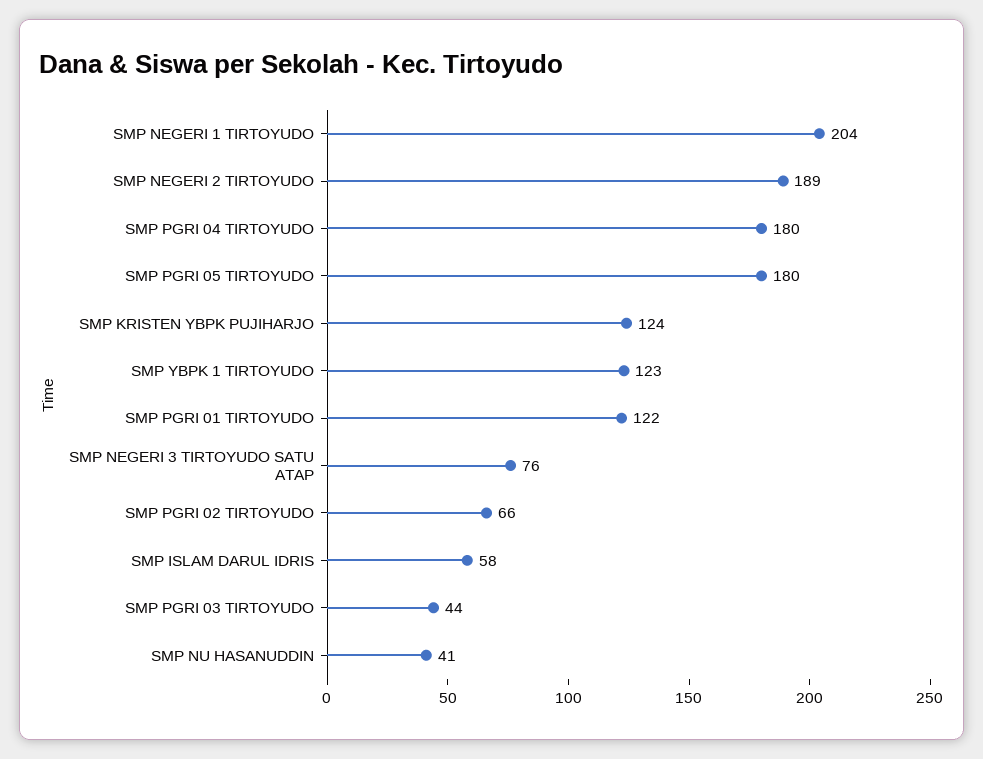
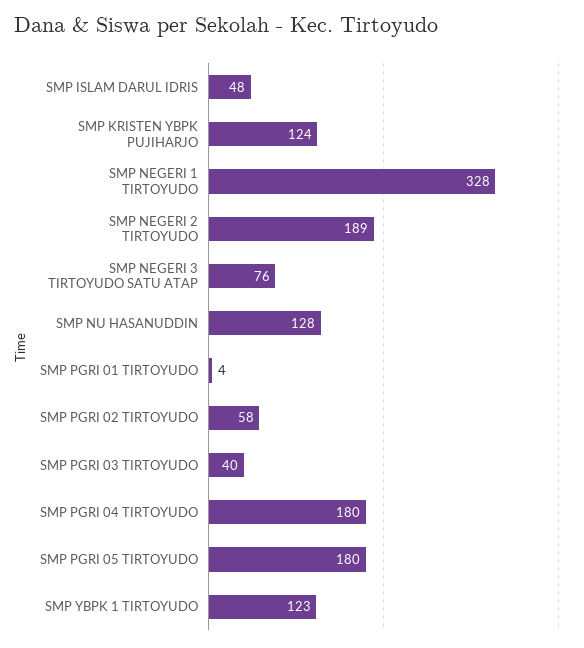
SMP NEGERI 1 TIRTOYUDO: 204 -> 328
SMP PGRI 01 TIRTOYUDO: 122 -> 4
SMP PGRI 02 TIRTOYUDO: 66 -> 58
SMP ISLAM DARUL IDRIS: 58 -> 48
SMP PGRI 03 TIRTOYUDO: 44 -> 40
SMP NU HASANUDDIN: 41 -> 128

